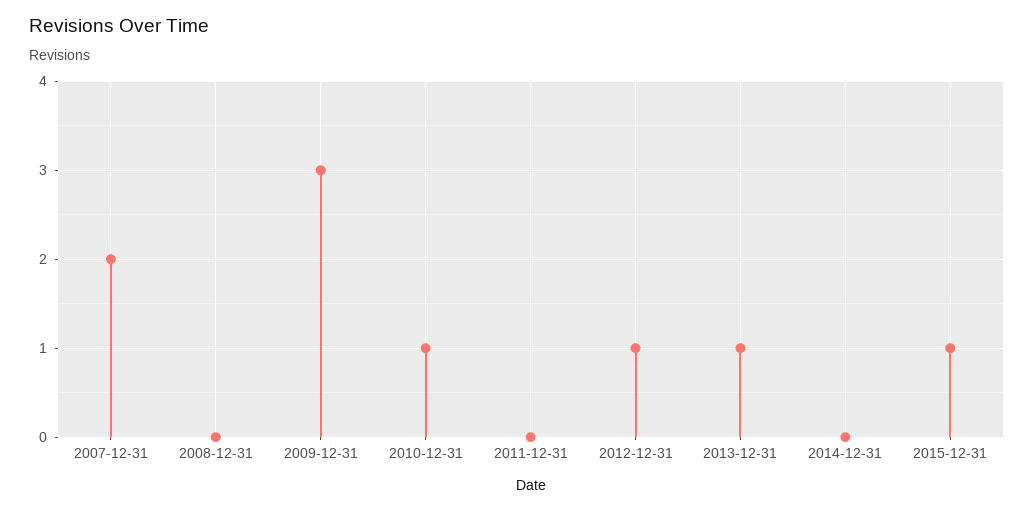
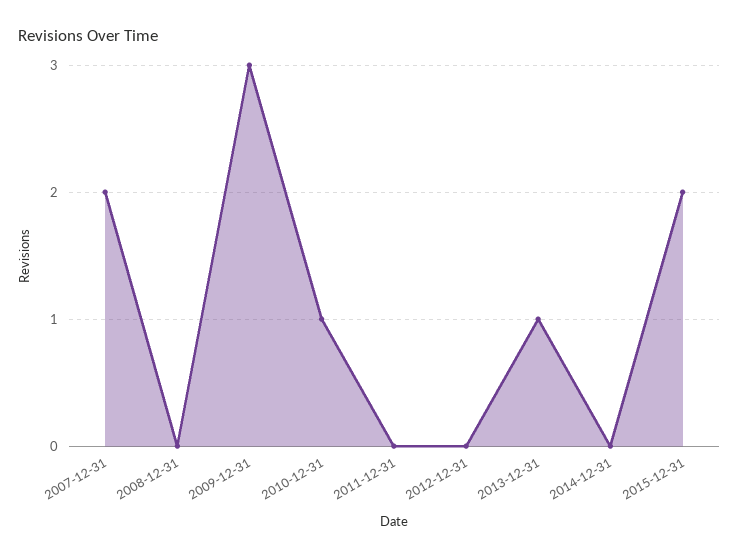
2012-12-31: 1 -> 0
2015-12-31: 1 -> 2

